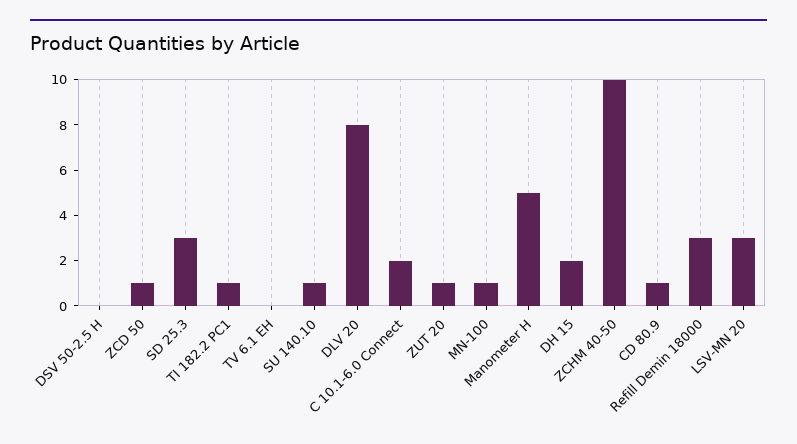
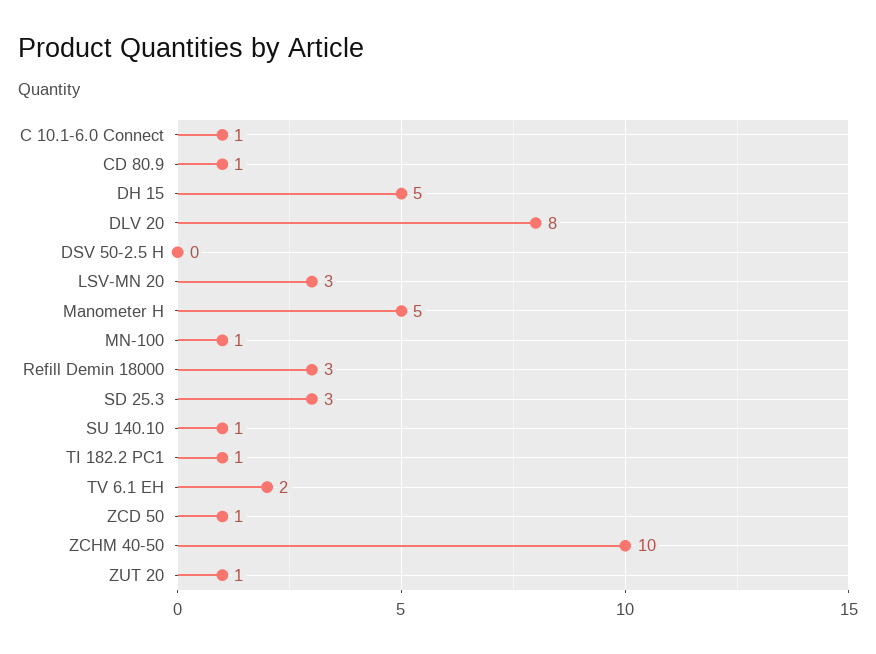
TV 6.1 EH: 0 -> 2
C 10.1-6.0 Connect: 2 -> 1
DH 15: 2 -> 5

